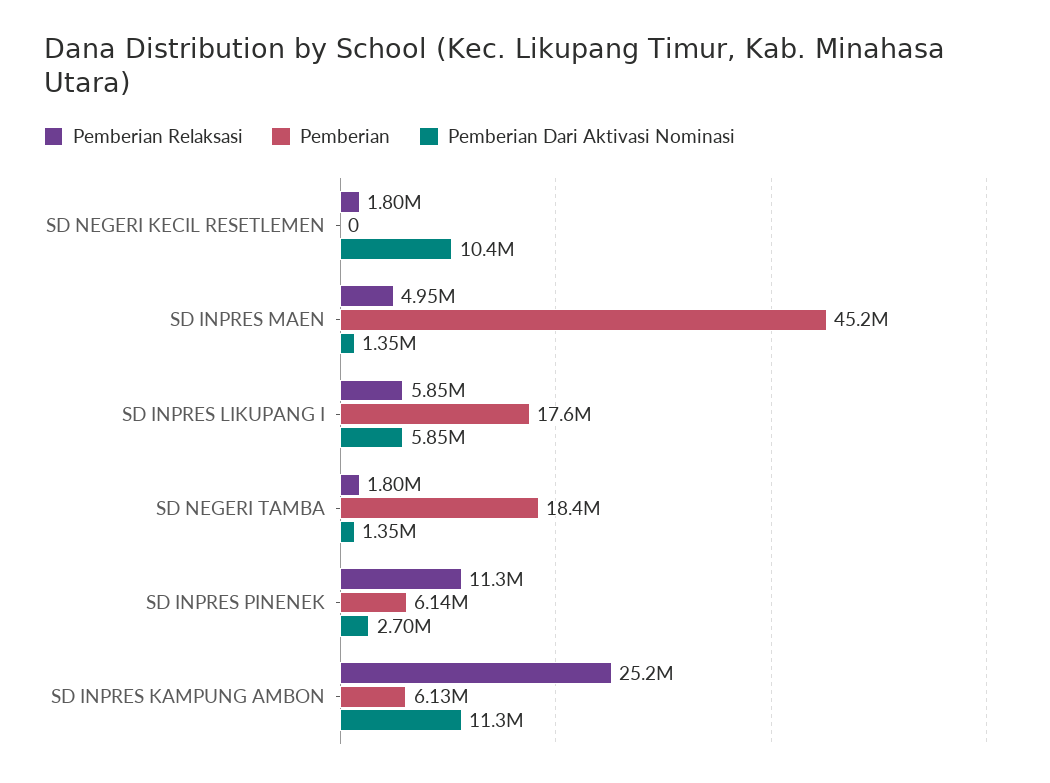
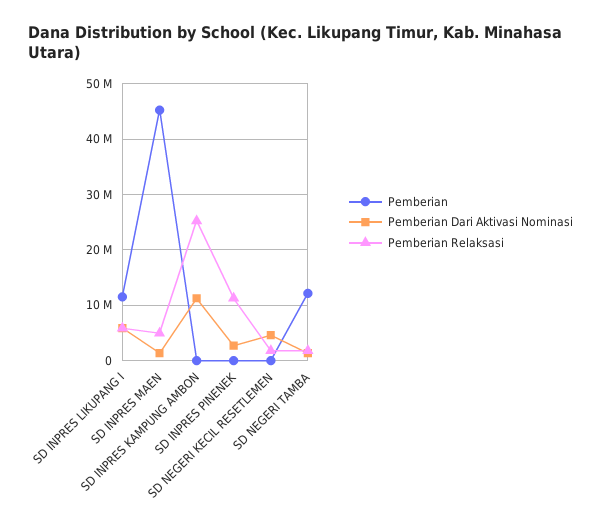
Pemberian Dari Aktivasi Nominasi, SD NEGERI KECIL RESETLEMEN: 10400000 -> 4000000
Pemberian, SD INPRES LIKUPANG I: 17600000 -> 12000000
Pemberian, SD NEGERI TAMBA: 18400000 -> 12000000
Pemberian, SD INPRES PINENEK: 6140000 -> 0
Pemberian, SD INPRES KAMPUNG AMBON: 6130000 -> 0

